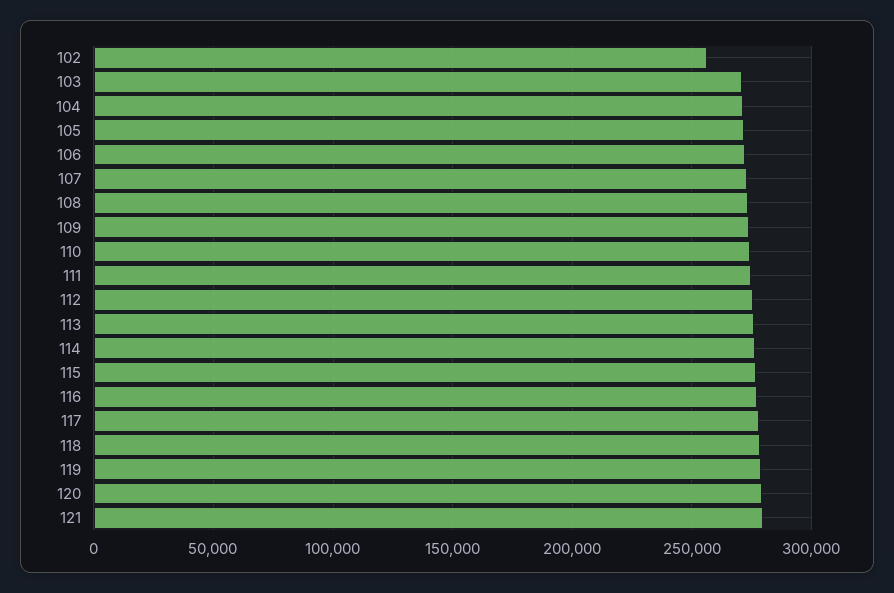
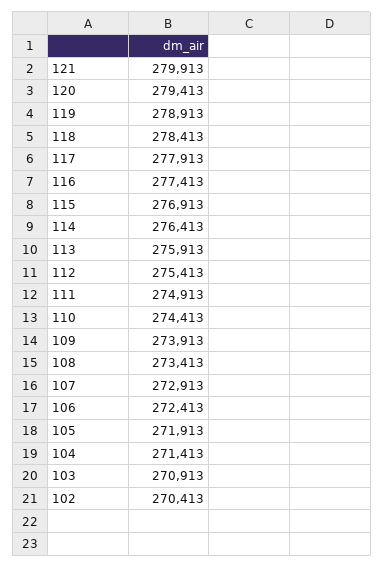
102: 255000 -> 270413

